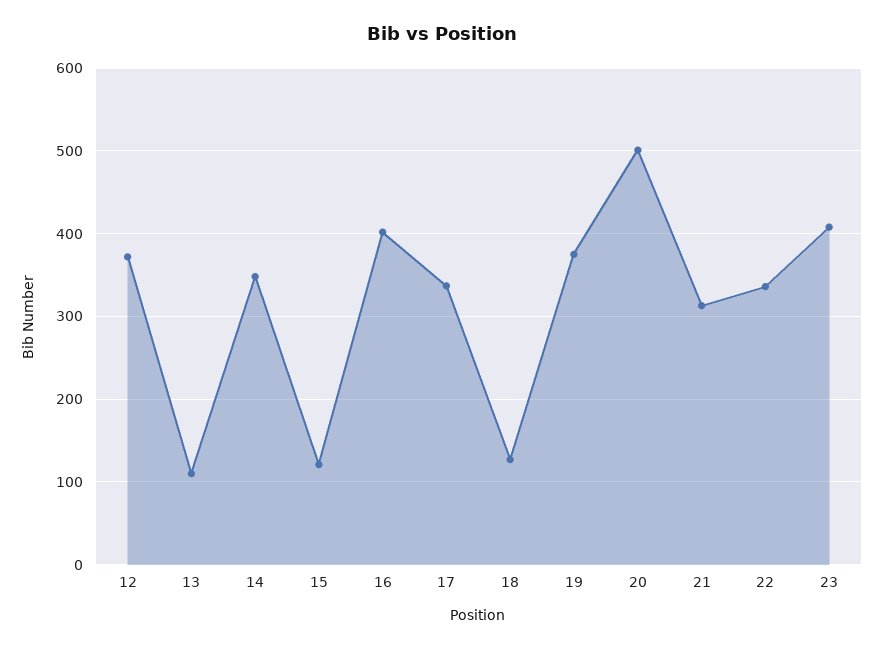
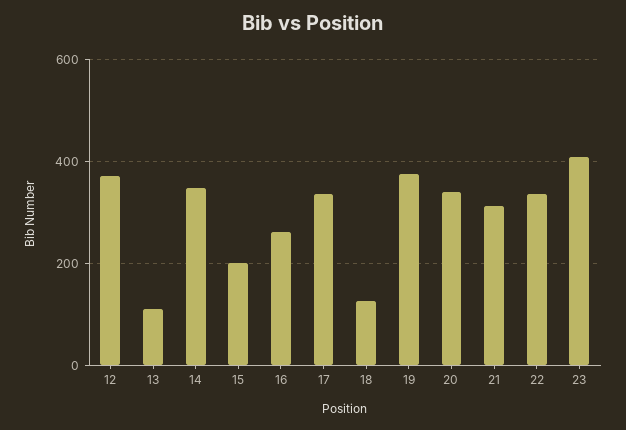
15: 120 -> 200
16: 400 -> 260
20: 500 -> 340

